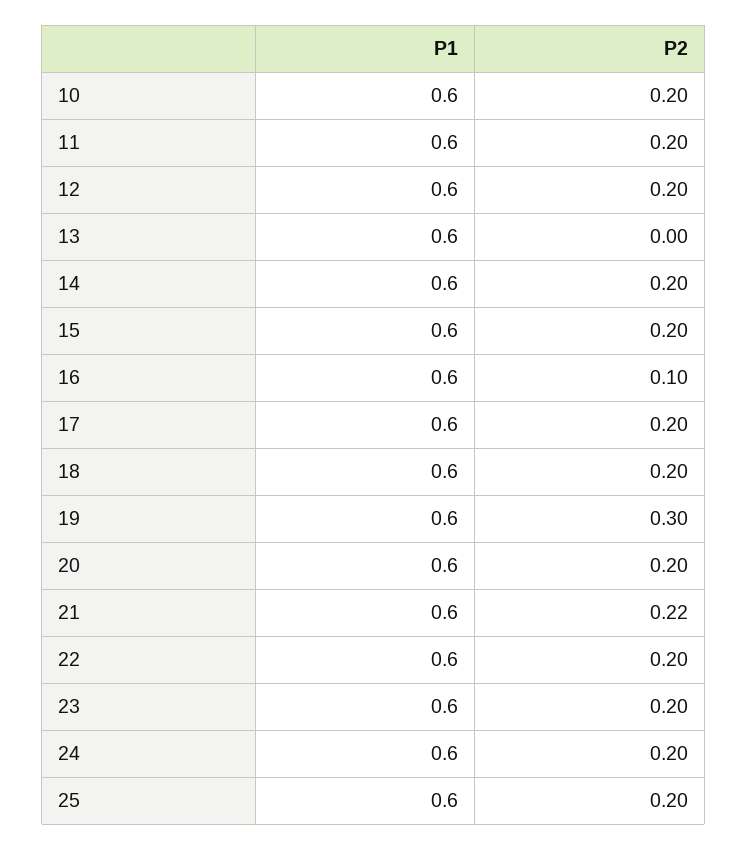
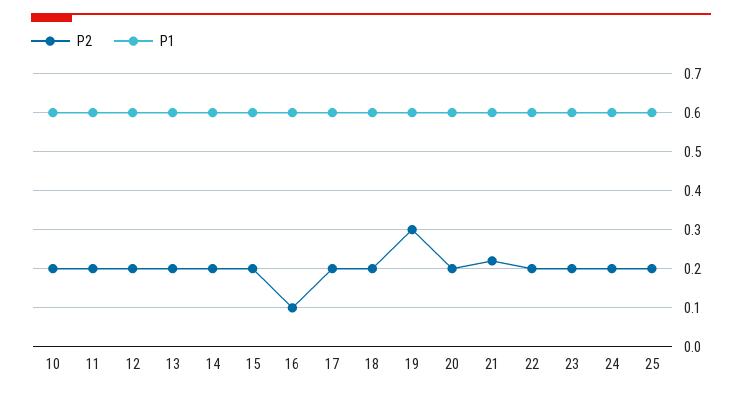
P2, 13: 0 -> 0.2

